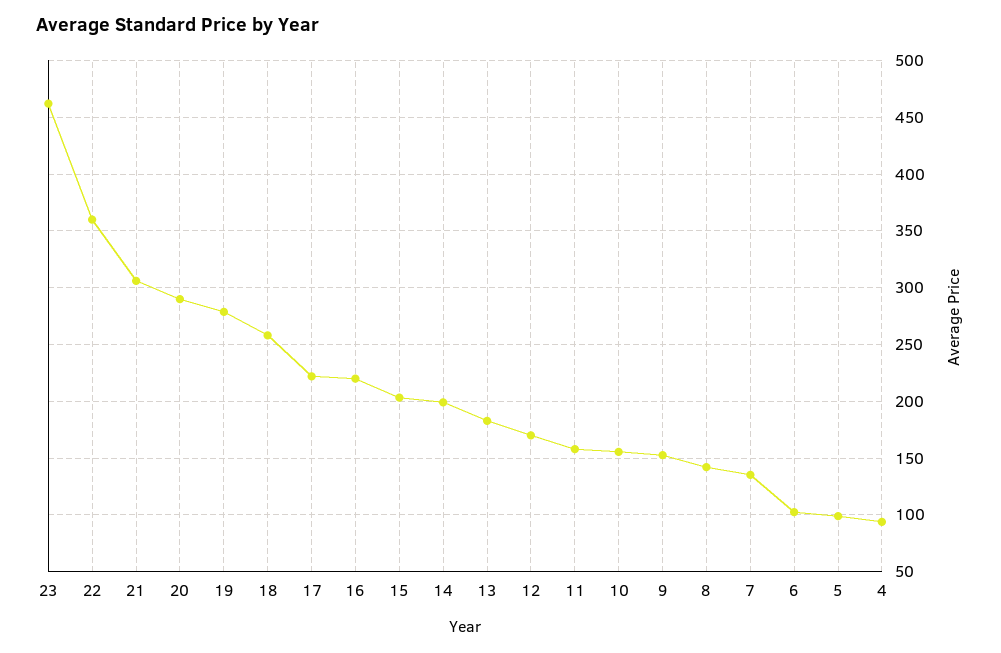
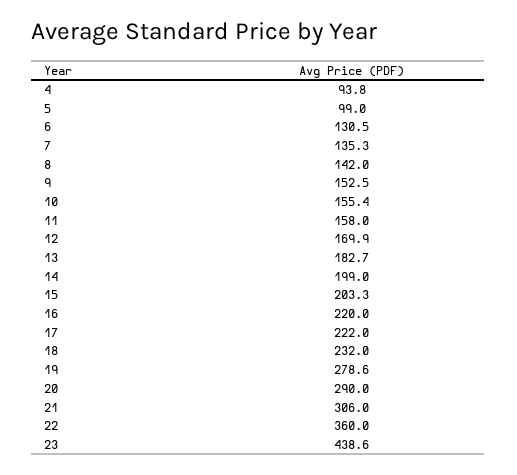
23: 460 -> 438.6
18: 260 -> 232
6: 100 -> 130.5

